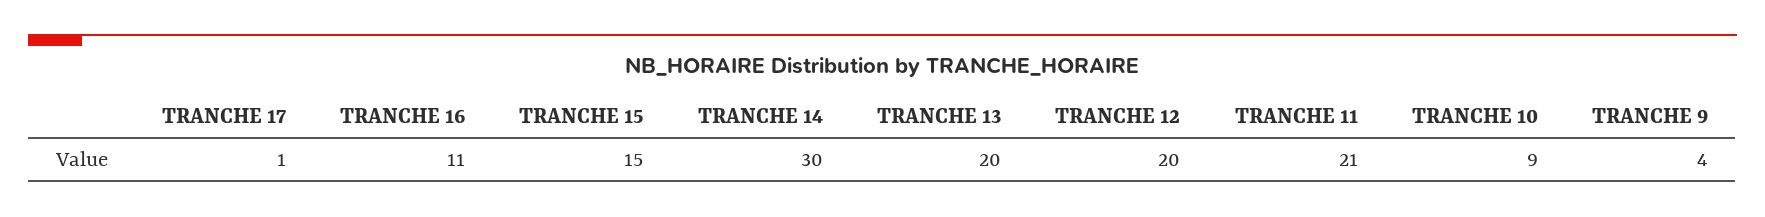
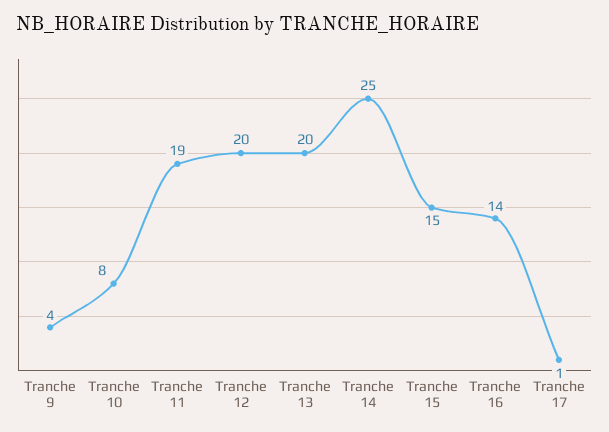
TRANCHE 16: 11 -> 14
TRANCHE 14: 30 -> 25
TRANCHE 11: 21 -> 19
TRANCHE 10: 9 -> 8

